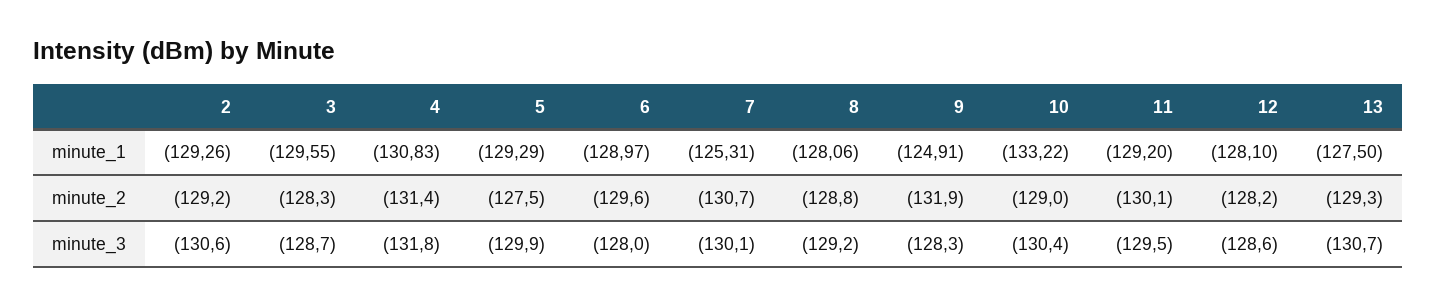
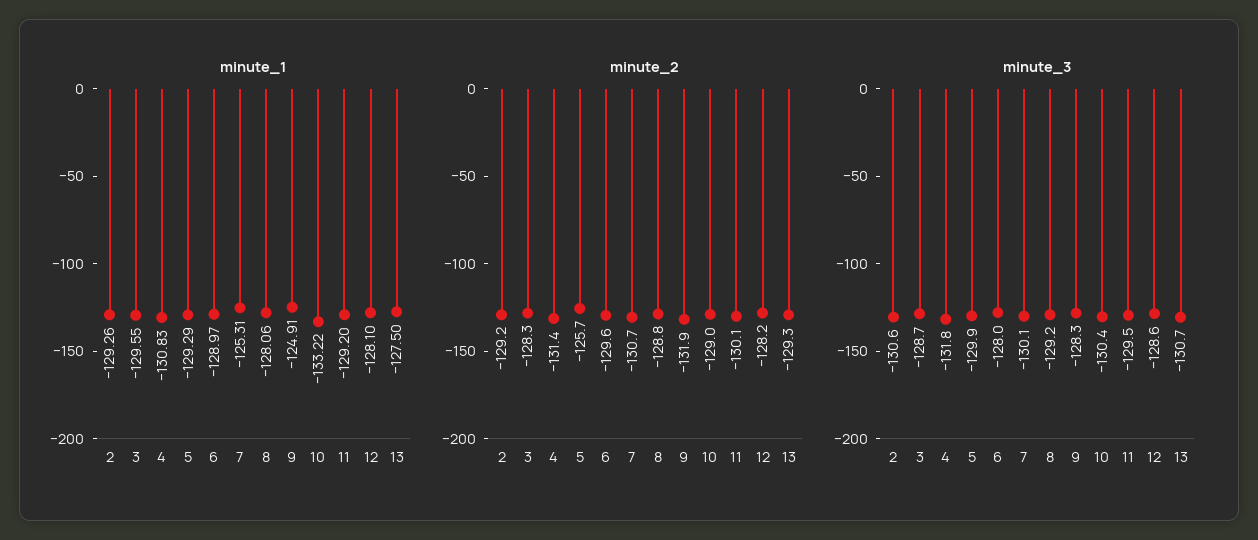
minute_2, 5: -127.5 -> -125.7

